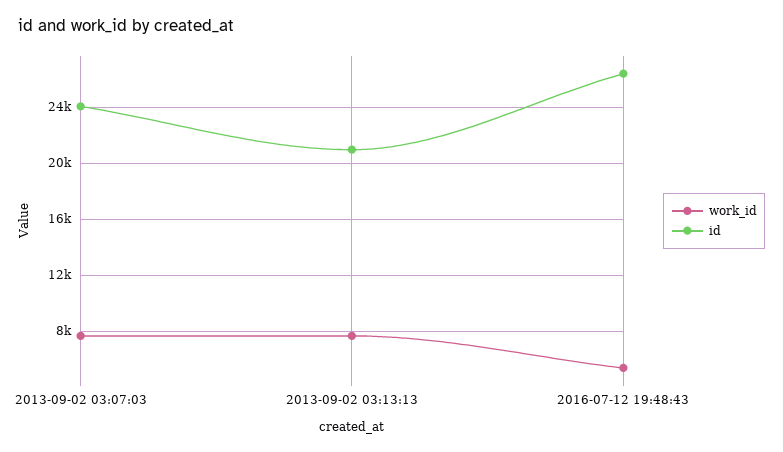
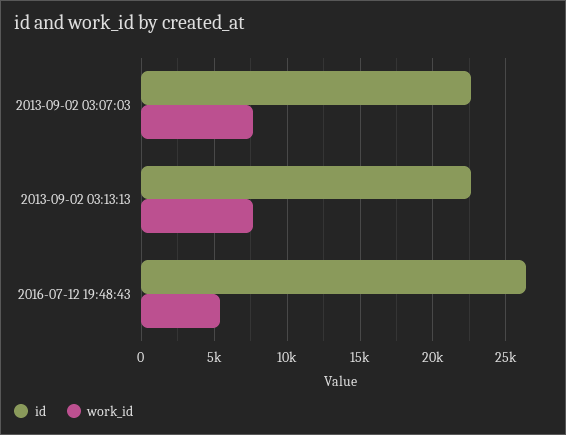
id, 2013-09-02 03:07:03: 24000 -> 22500
id, 2013-09-02 03:13:13: 21000 -> 22500

